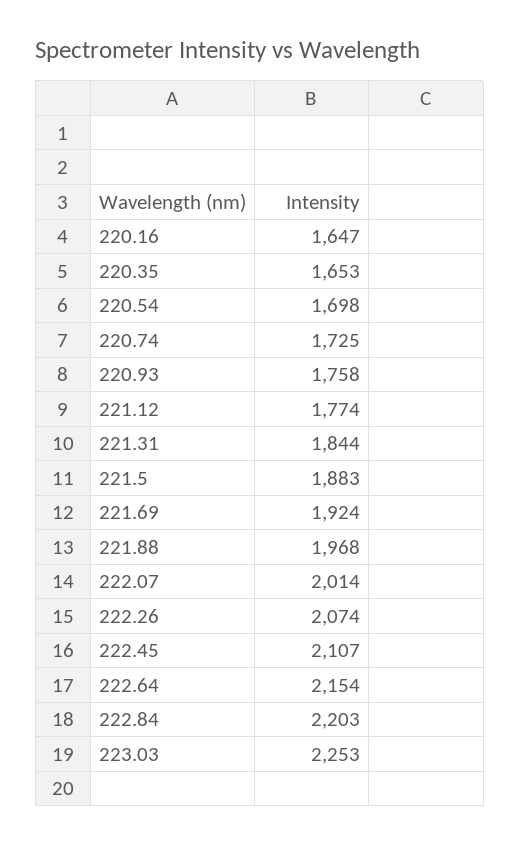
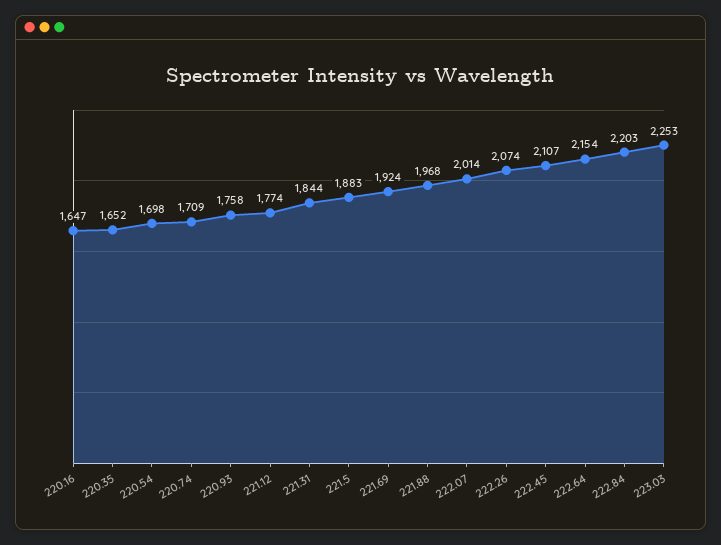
220.35: 1653 -> 1652
220.74: 1725 -> 1709

